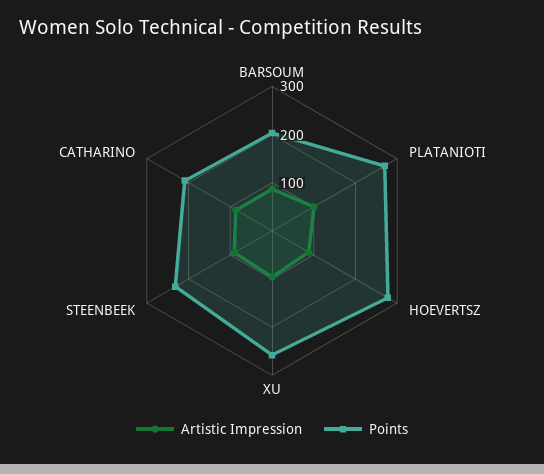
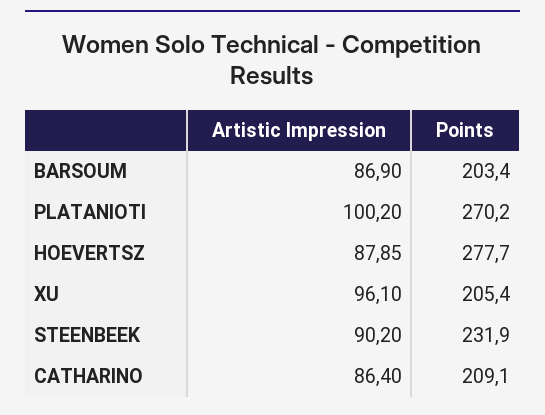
Points, XU: 260 -> 205.4

